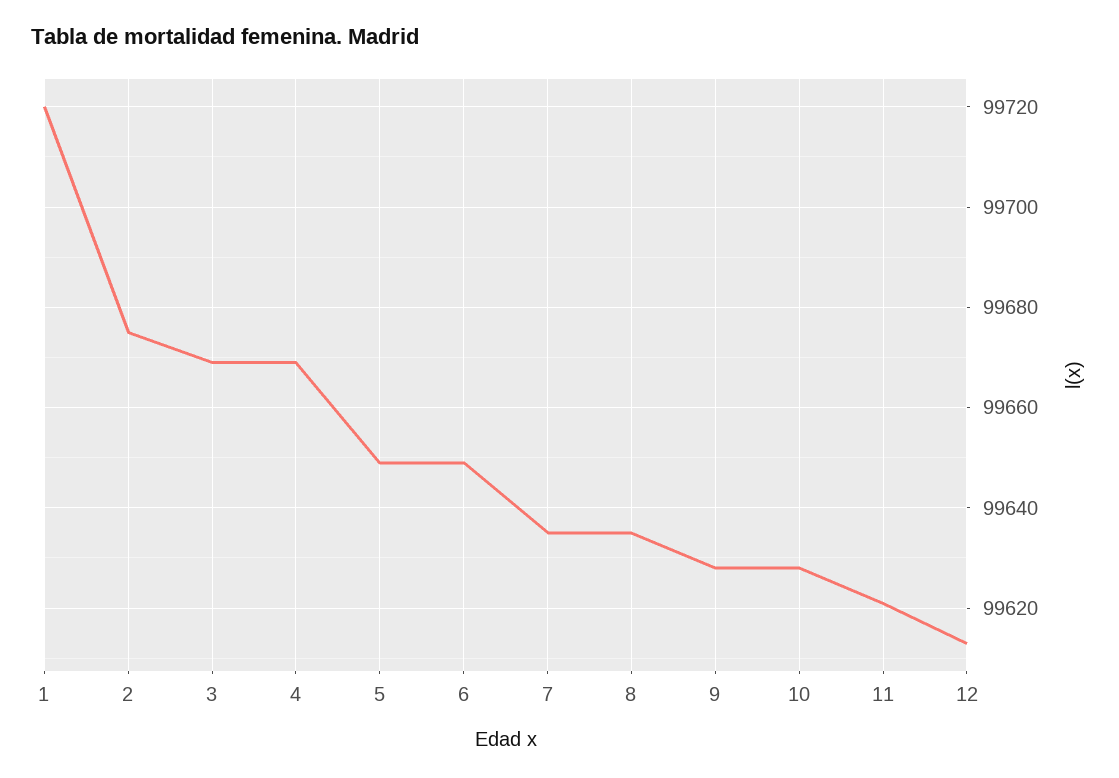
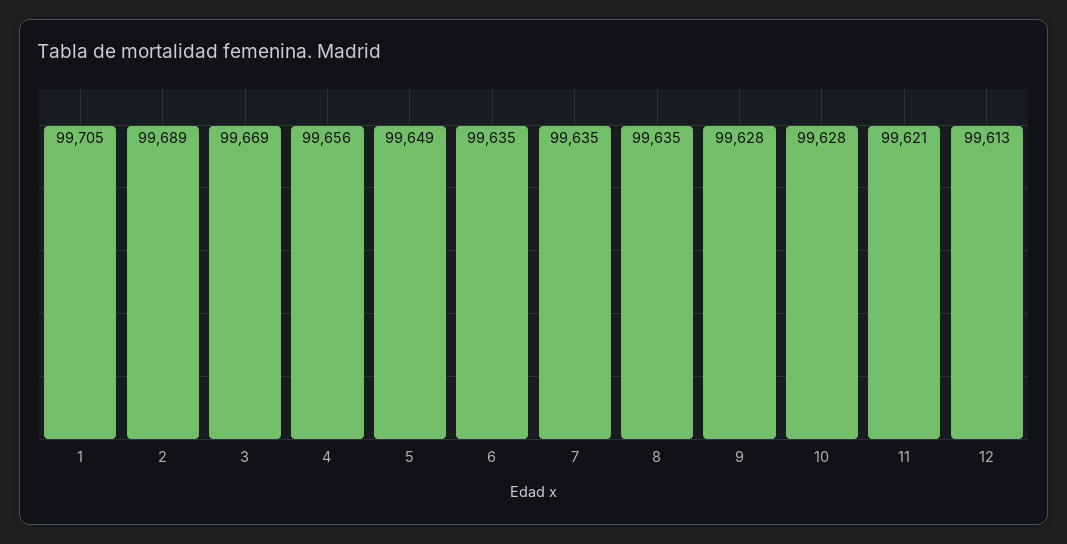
1: 99720 -> 99705
2: 99675 -> 99689
4: 99670 -> 99656
6: 99650 -> 99635

